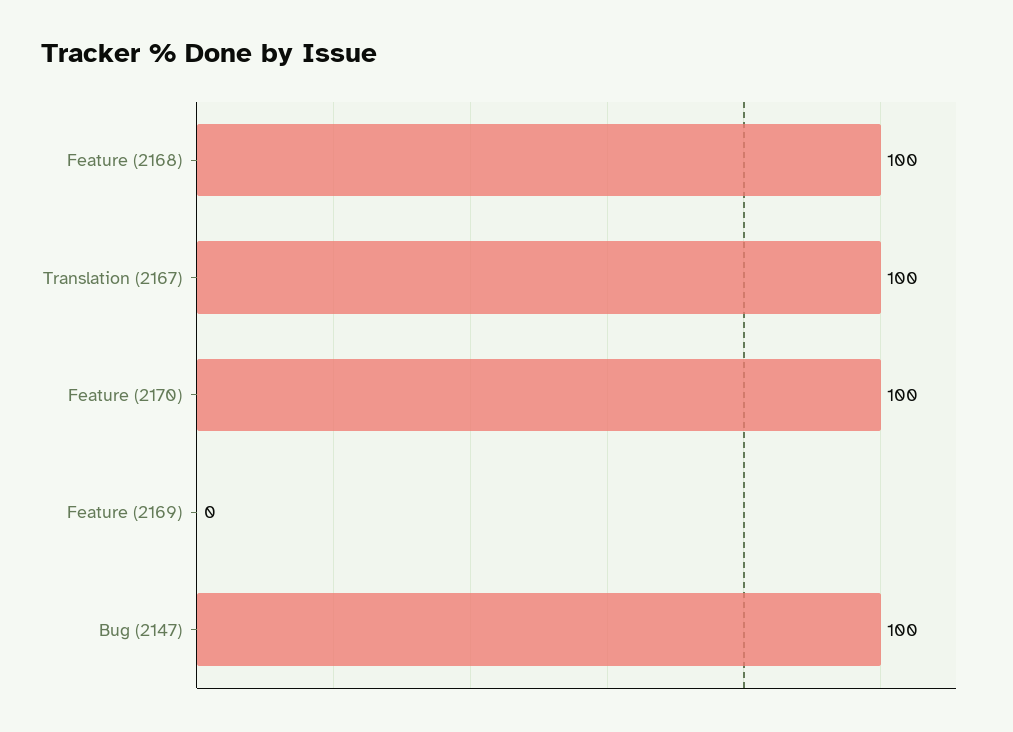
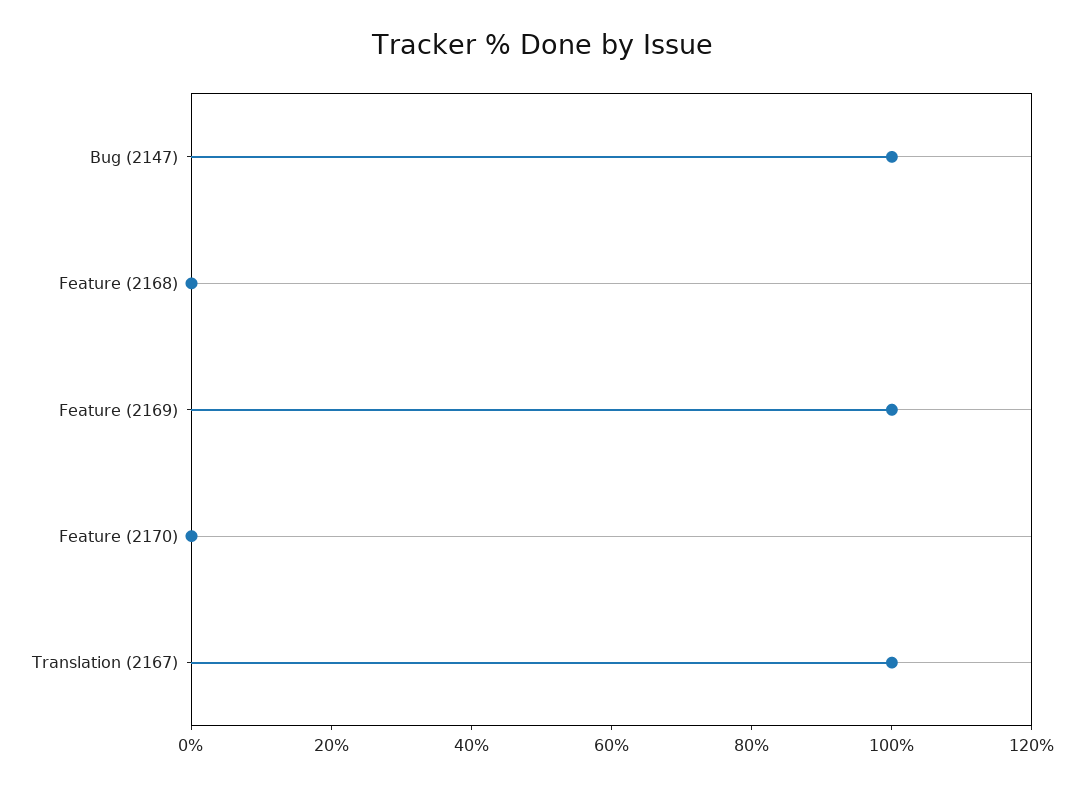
Feature (2168): 100 -> 0
Feature (2170): 100 -> 0
Feature (2169): 0 -> 100

